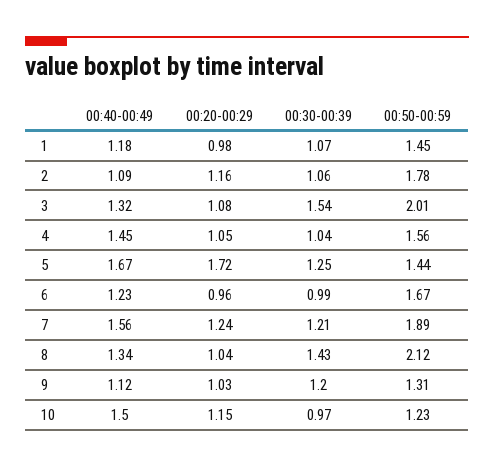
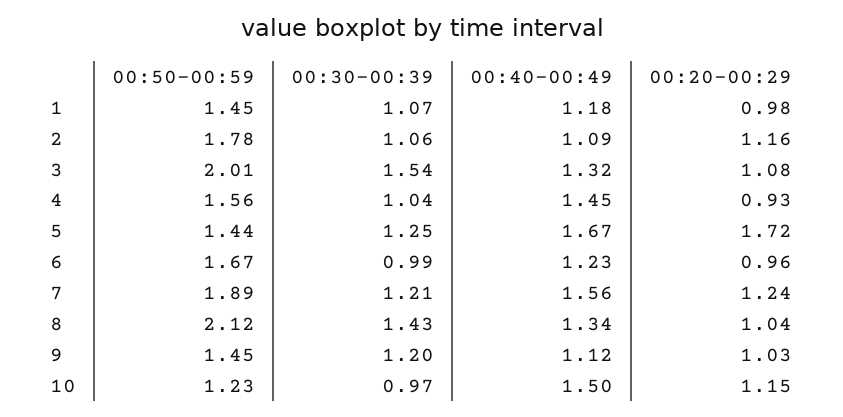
00:20-00:29, 4: 1.05 -> 0.93
00:50-00:59, 9: 1.31 -> 1.45

